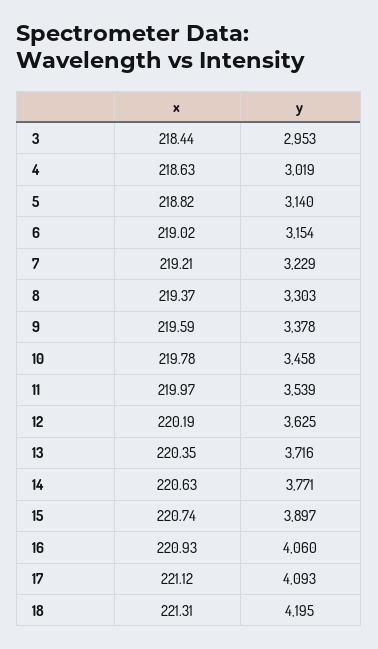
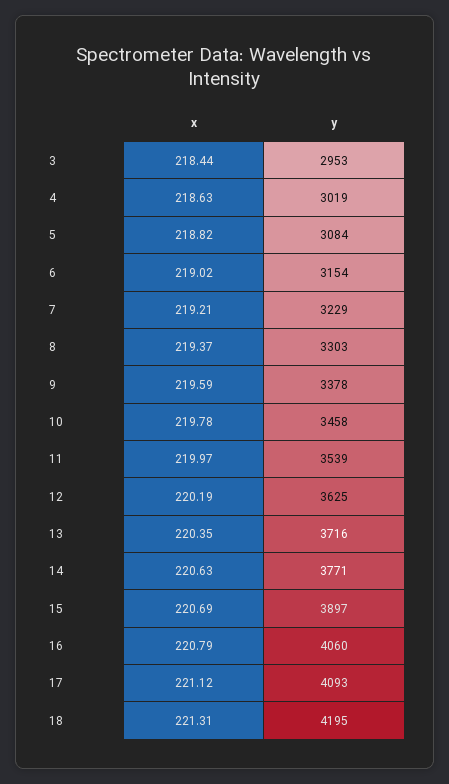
y, 5: 3140 -> 3084
x, 15: 220.74 -> 220.69
x, 16: 220.93 -> 220.79

